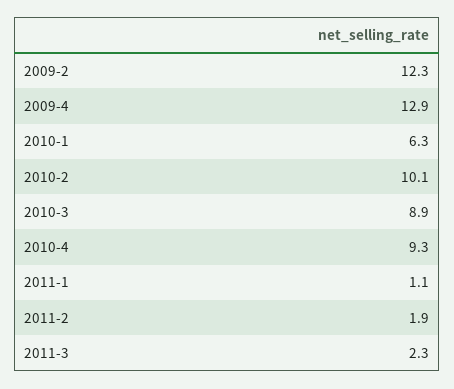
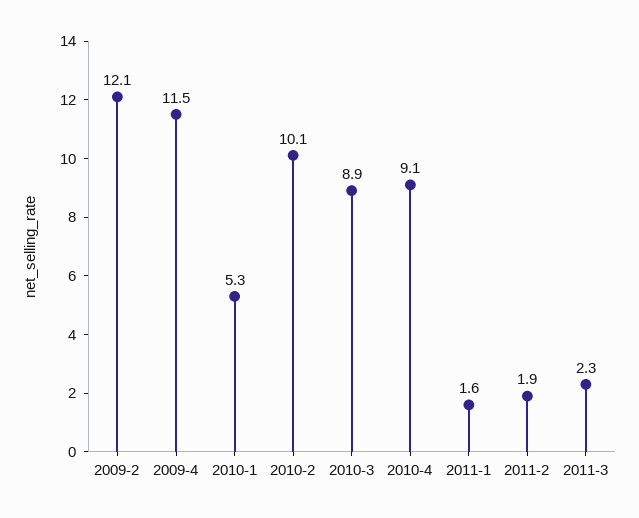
2009-2: 12.3 -> 12.1
2009-4: 12.9 -> 11.5
2010-1: 6.3 -> 5.3
2010-4: 9.3 -> 9.1
2011-1: 1.1 -> 1.6

